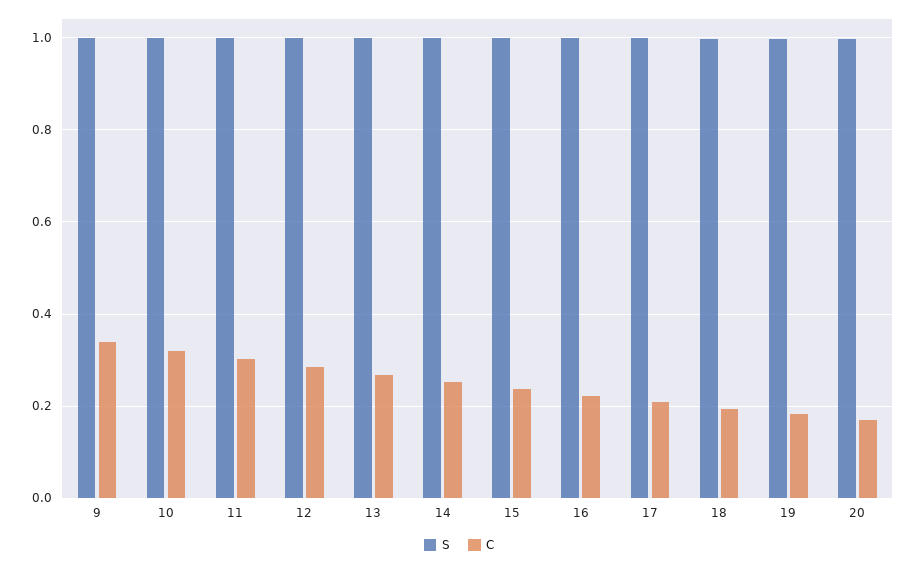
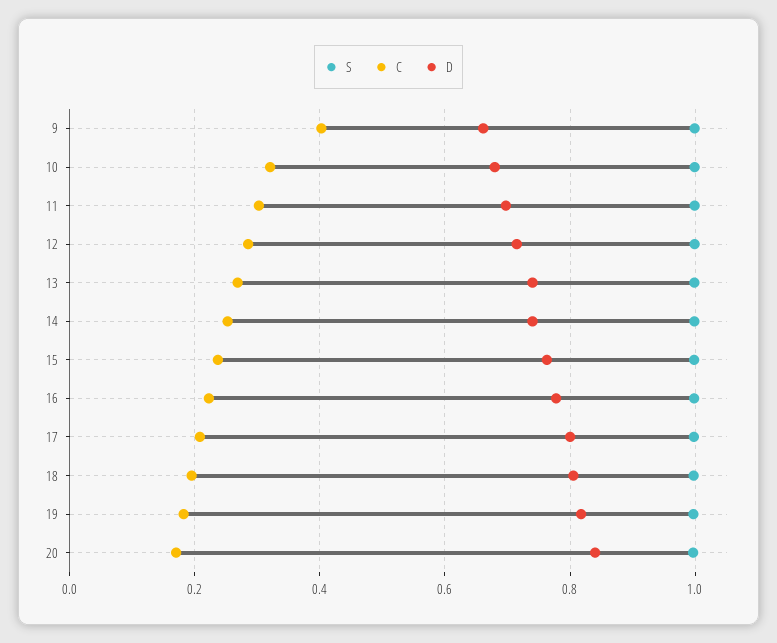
C, 9: 0.34 -> 0.4
D, 9: none -> 0.66
D, 10: none -> 0.68
D, 11: none -> 0.7
D, 12: none -> 0.72
D, 13: none -> 0.74
D, 14: none -> 0.74
D, 15: none -> 0.76
D, 16: none -> 0.78
D, 17: none -> 0.8
D, 18: none -> 0.8
D, 19: none -> 0.82
D, 20: none -> 0.84

